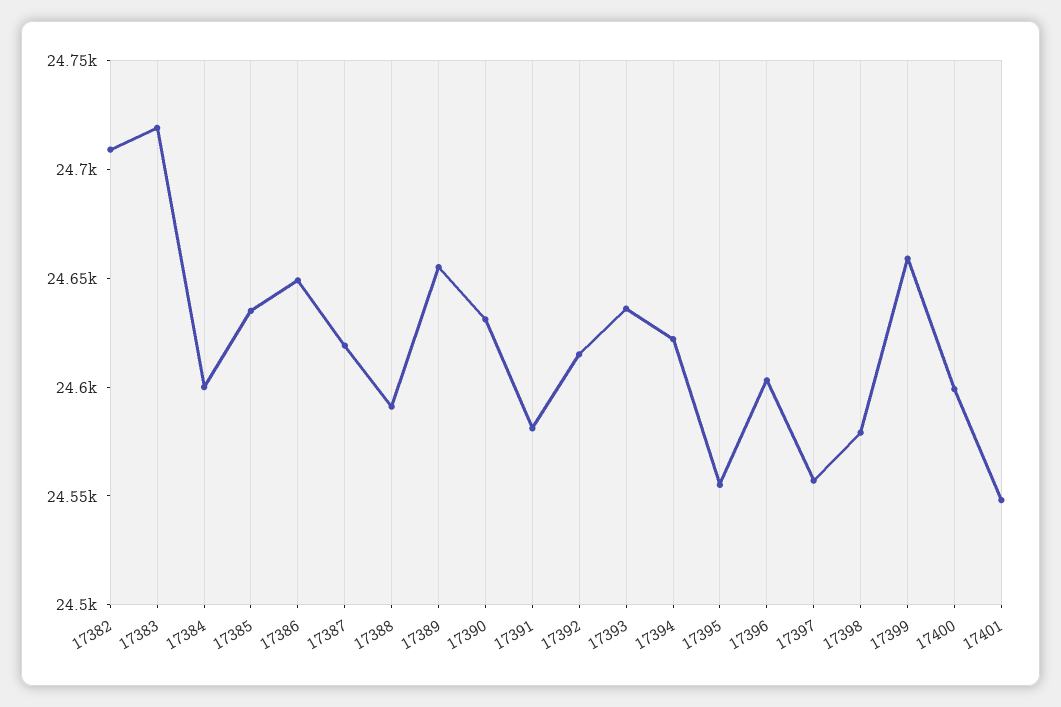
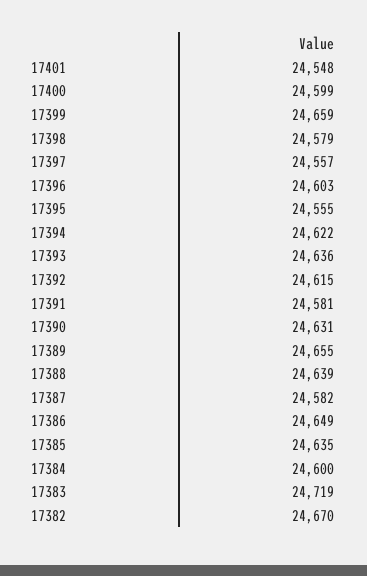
17382: 24710 -> 24670
17387: 24620 -> 24582
17388: 24590 -> 24639

